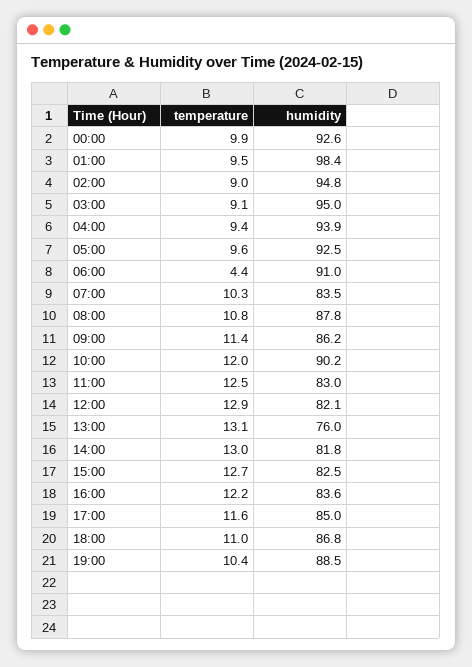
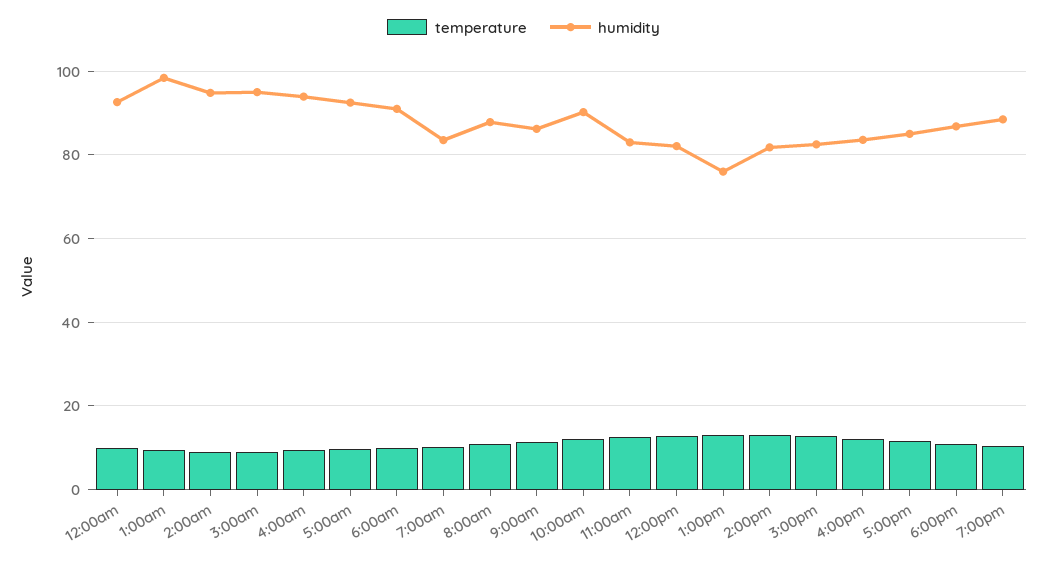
temperature, 06:00: 4.4 -> 10

